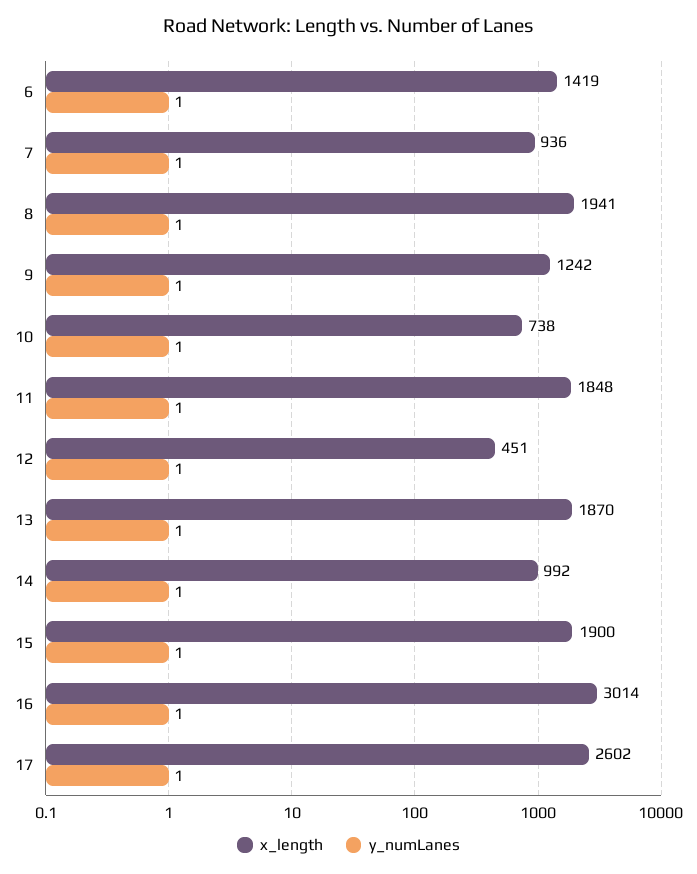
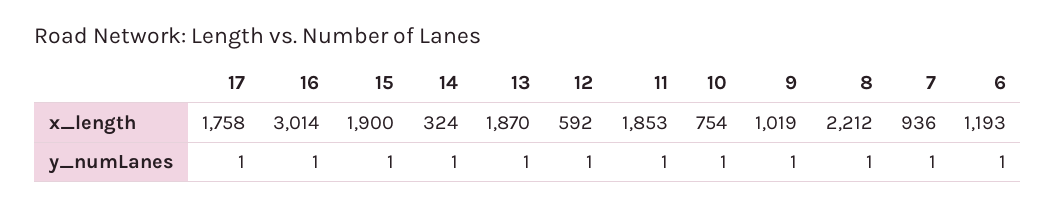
x_length, 6: 1419 -> 1193
x_length, 8: 1941 -> 2212
x_length, 9: 1242 -> 1019
x_length, 10: 738 -> 754
x_length, 11: 1848 -> 1853
x_length, 12: 451 -> 592
x_length, 14: 992 -> 324
x_length, 17: 2602 -> 1758

